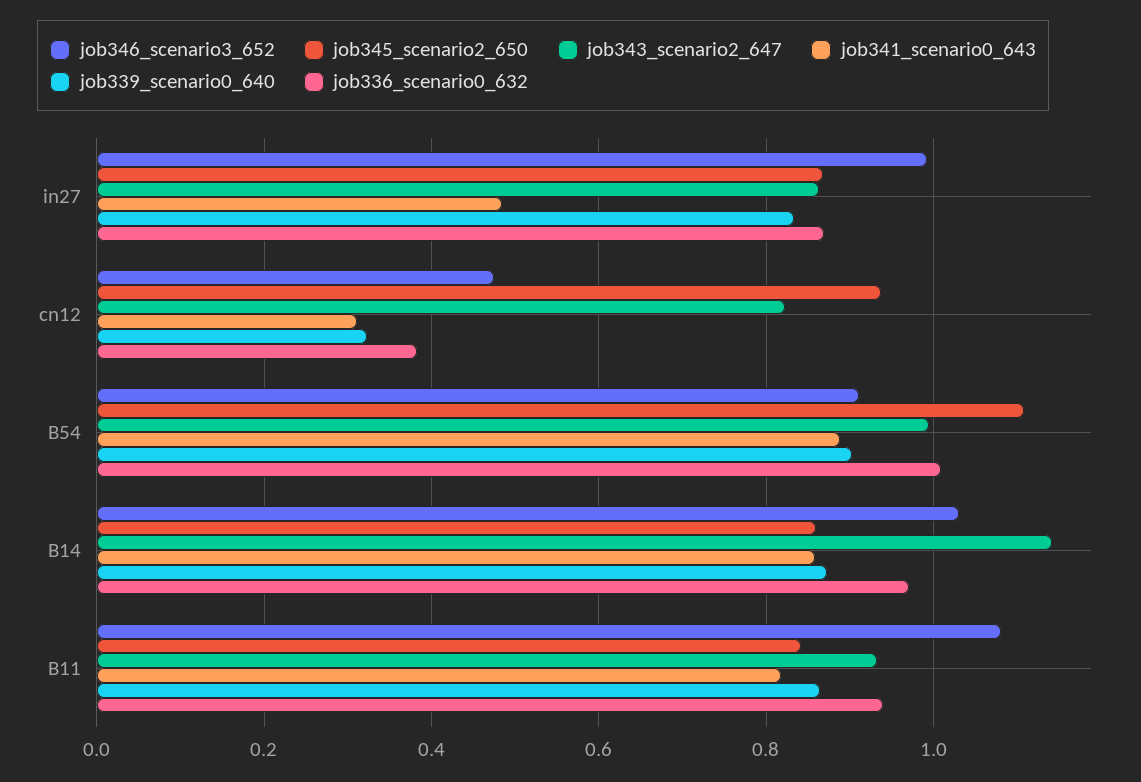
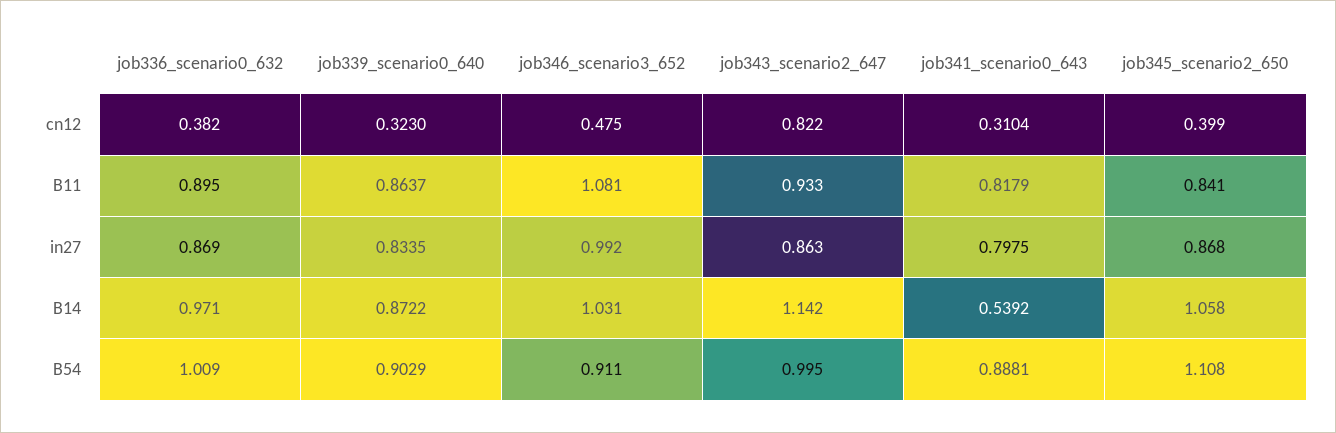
job341_scenario0_643, in27: 0.48 -> 0.7975
job345_scenario2_650, cn12: 0.94 -> 0.399
job345_scenario2_650, B14: 0.86 -> 1.058
job341_scenario0_643, B14: 0.86 -> 0.5392
job336_scenario0_632, B11: 0.94 -> 0.895

